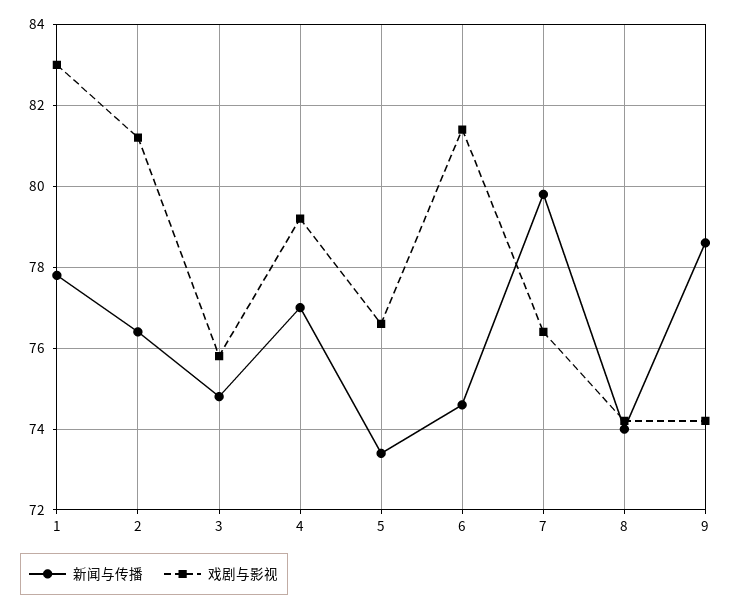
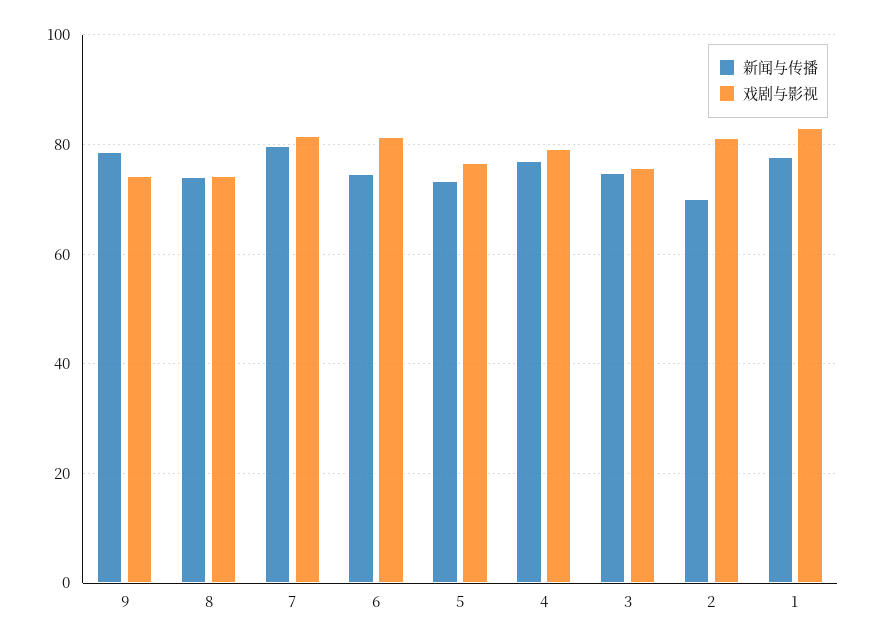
新闻与传播, 2: 76.5 -> 70
戏剧与影视, 7: 76.5 -> 82

